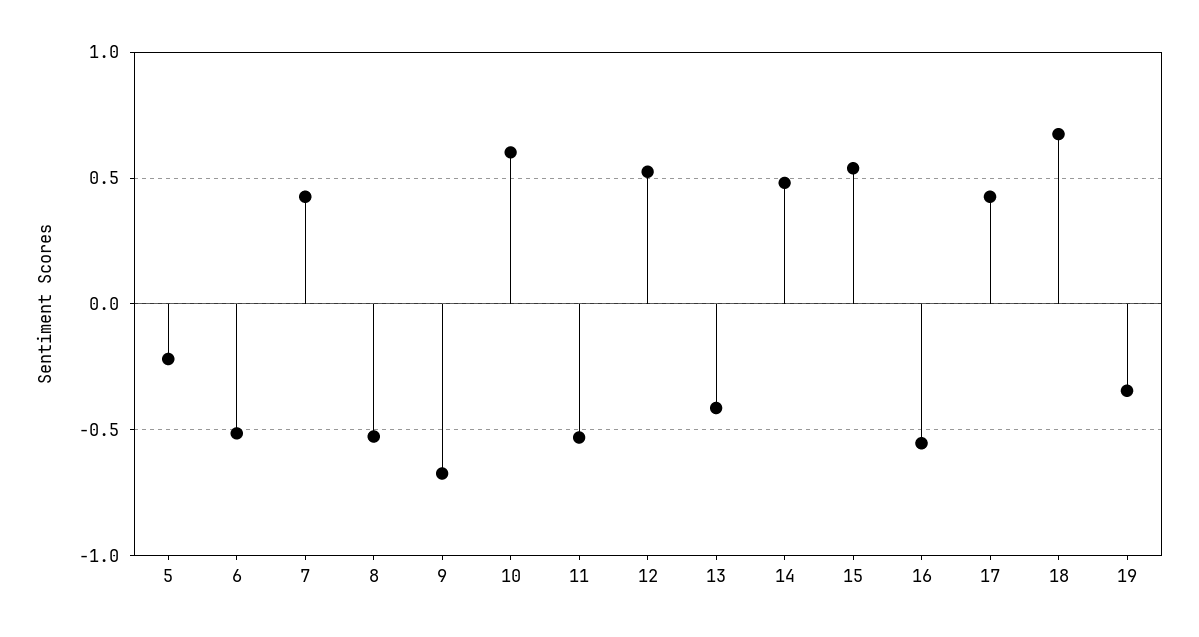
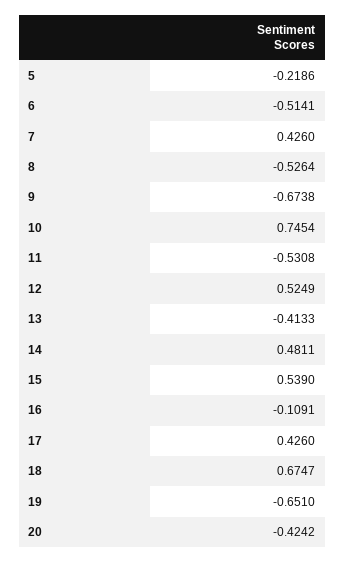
10: 0.6 -> 0.7454
16: -0.55 -> -0.1091
19: -0.35 -> -0.651
20: none -> -0.4242

